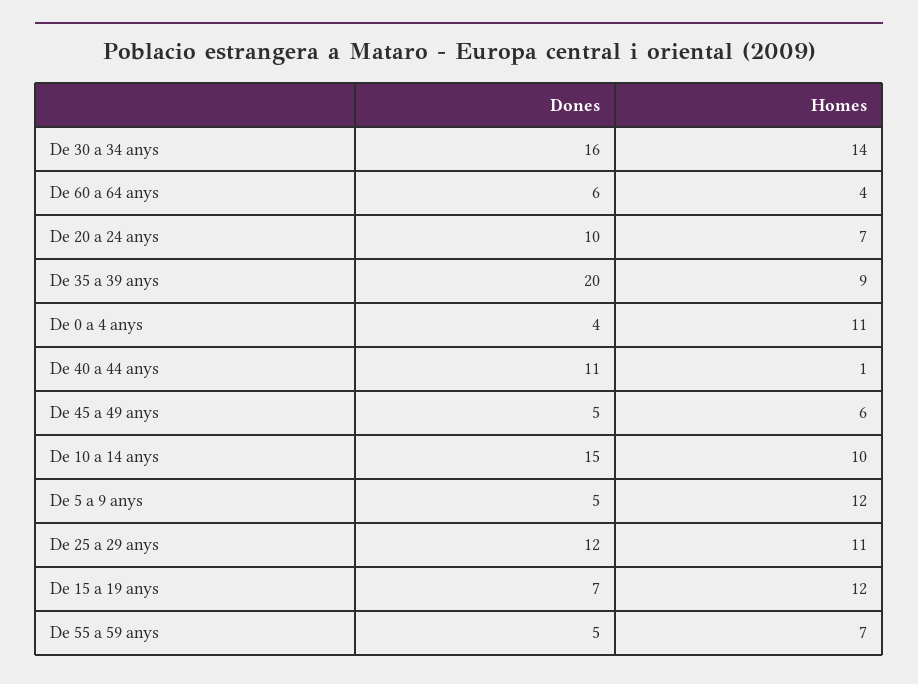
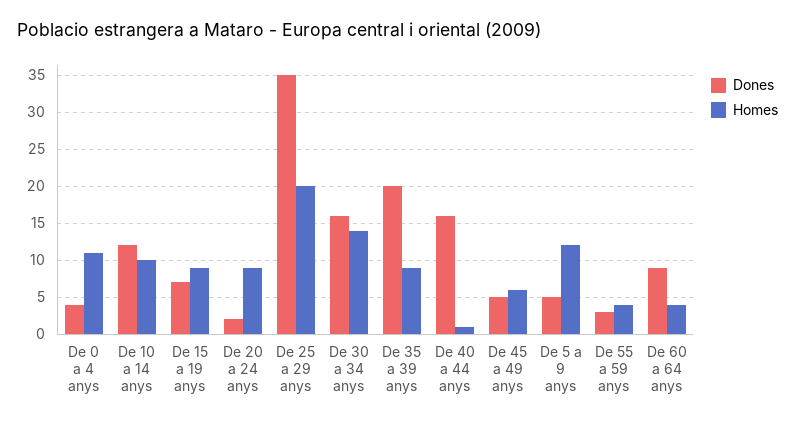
Dones, De 60 a 64 anys: 6 -> 9
Dones, De 20 a 24 anys: 10 -> 2
Homes, De 20 a 24 anys: 7 -> 9
Dones, De 40 a 44 anys: 11 -> 16
Dones, De 10 a 14 anys: 15 -> 12
Dones, De 25 a 29 anys: 12 -> 35
Homes, De 25 a 29 anys: 11 -> 20
Homes, De 15 a 19 anys: 12 -> 9
Dones, De 55 a 59 anys: 5 -> 3
Homes, De 55 a 59 anys: 7 -> 4

